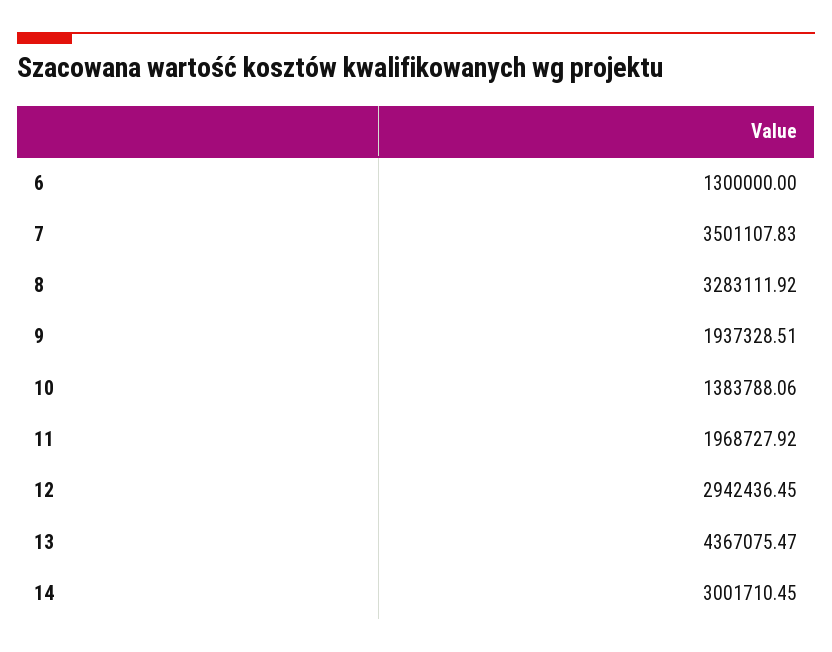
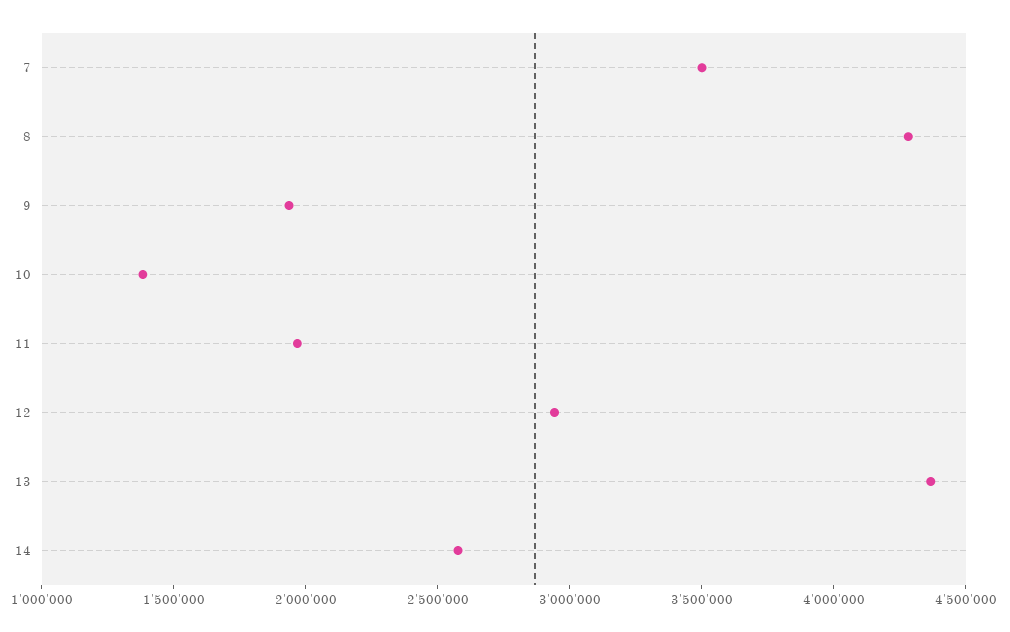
6: 1300000 -> none
8: 3283111.92 -> 4300000
14: 3001710.45 -> 2600000

